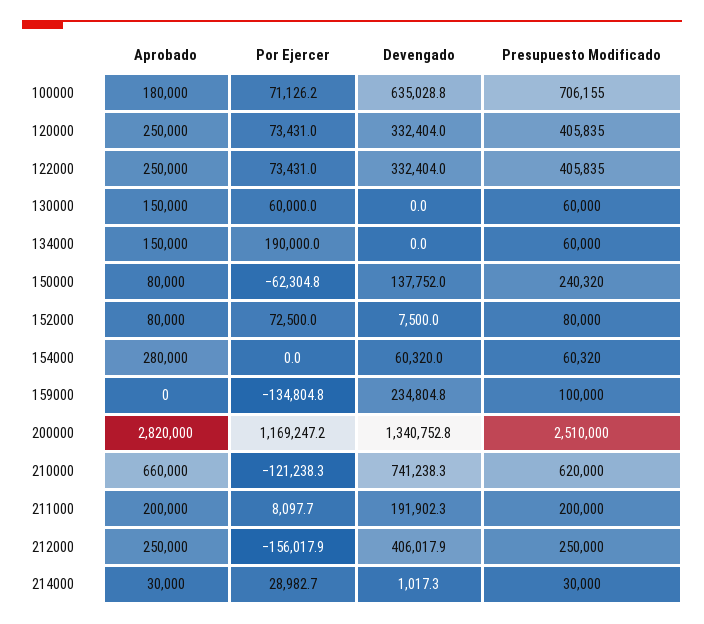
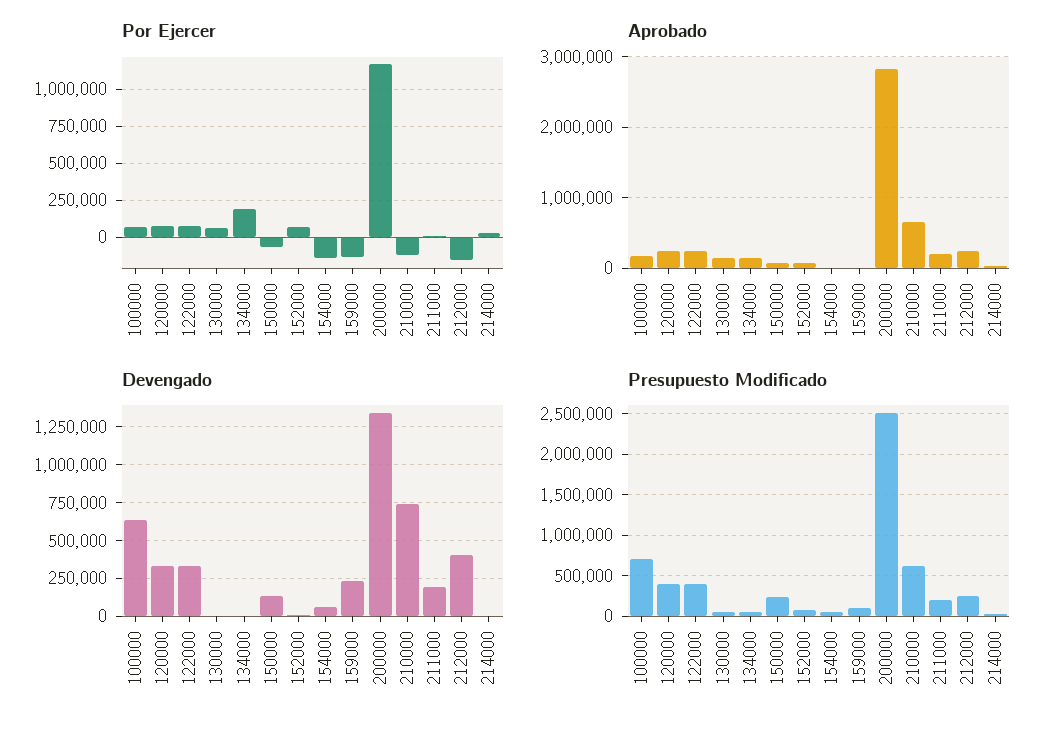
Aprobado, 154000: 280000 -> 0
Por Ejercer, 154000: 0 -> -150000

